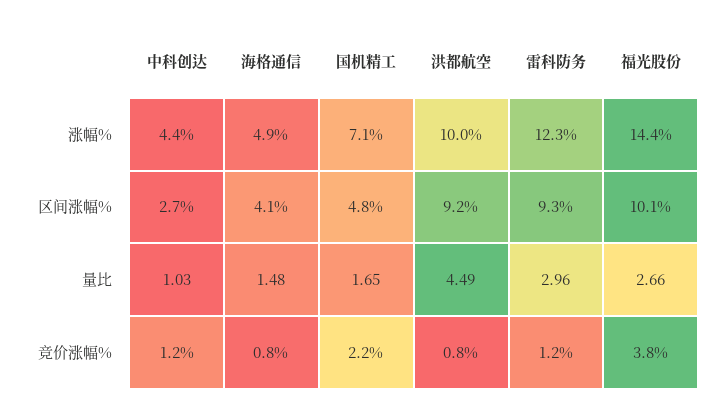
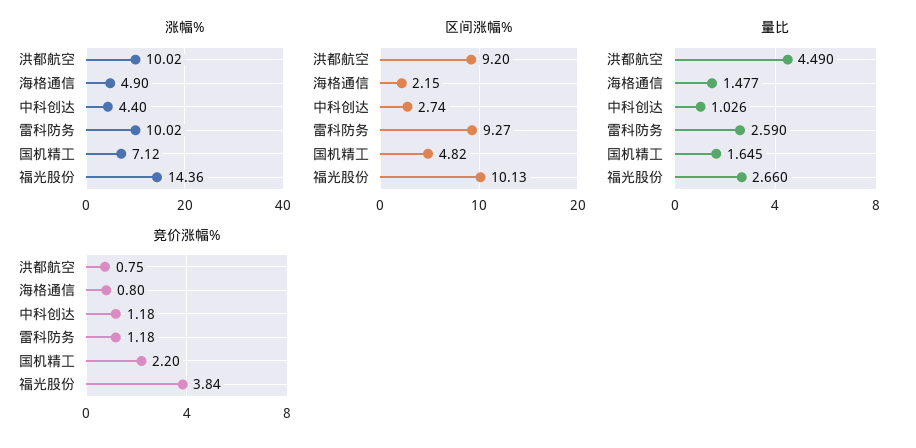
涨幅%, 雷科防务: 12.3 -> 10.02
区间涨幅%, 海格通信: 4.1 -> 2.15
量比, 雷科防务: 2.96 -> 2.59

